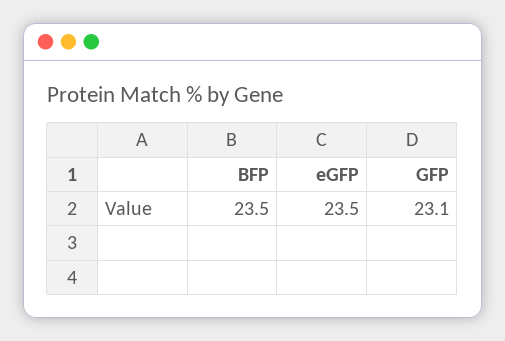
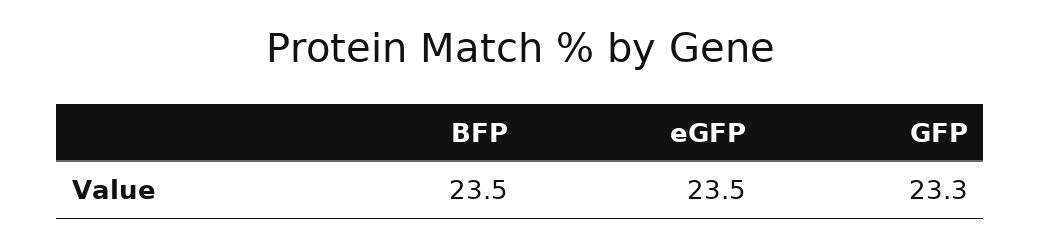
GFP: 23.1 -> 23.3

